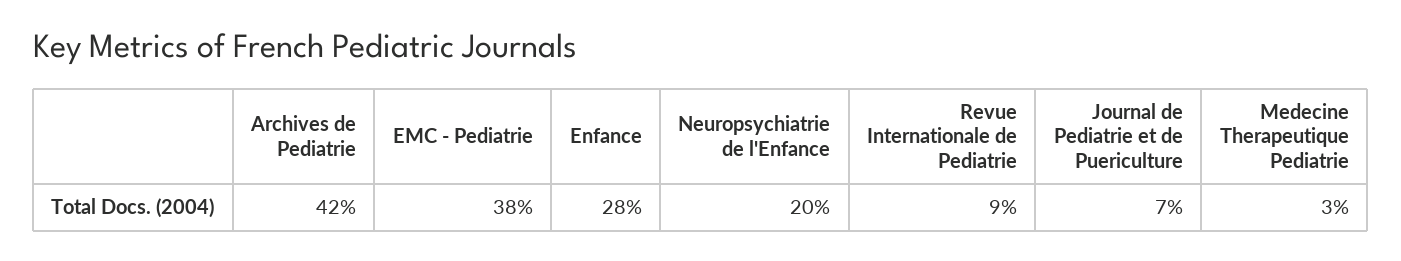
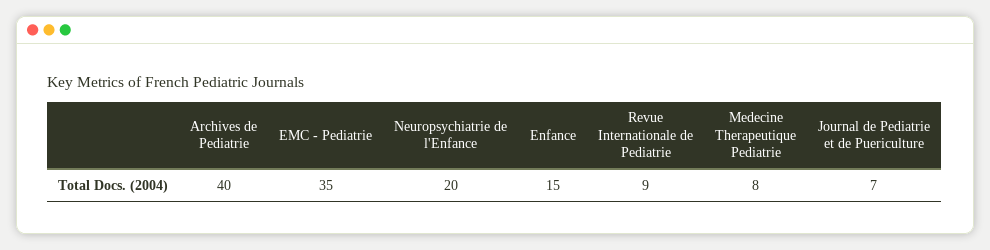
Archives de Pediatrie: 42 -> 40
EMC - Pediatrie: 38 -> 35
Enfance: 28 -> 15
Medecine Therapeutique Pediatrie: 3 -> 8

